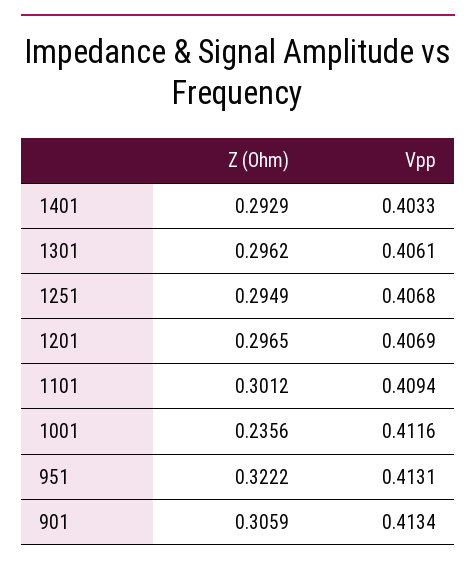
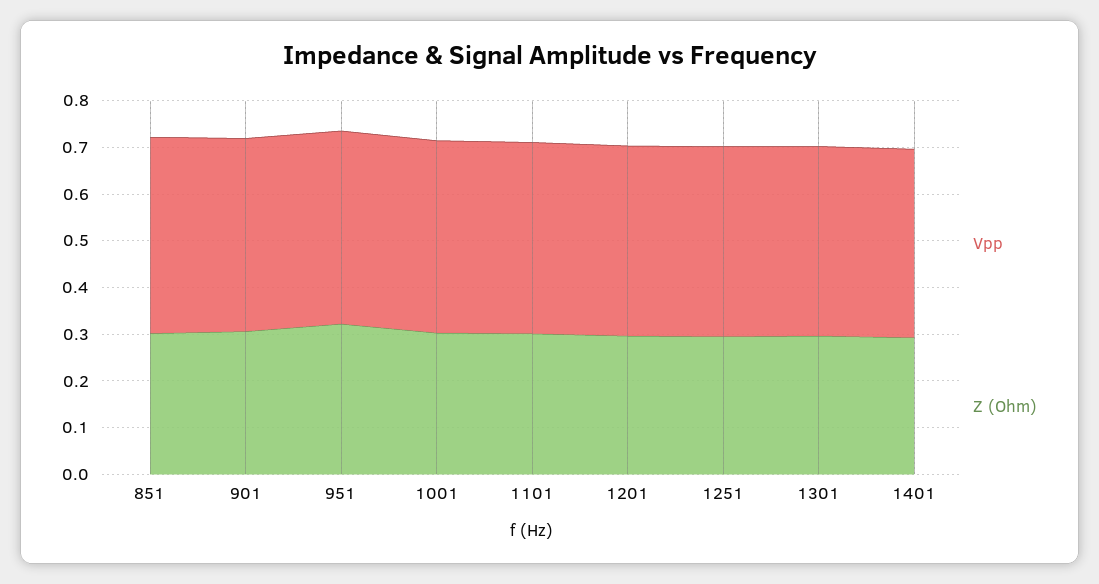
Z (Ohm), 1001: 0.2356 -> 0.3
Vpp, 851: none -> 0.42
Z (Ohm), 851: none -> 0.3

